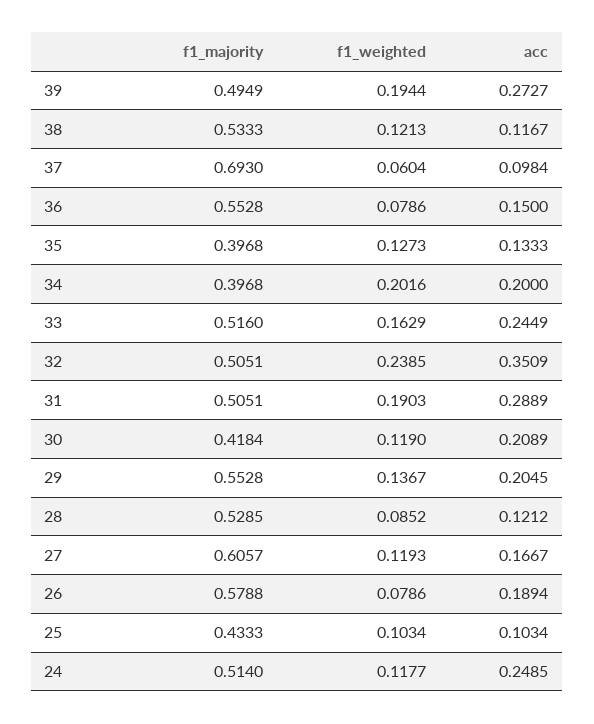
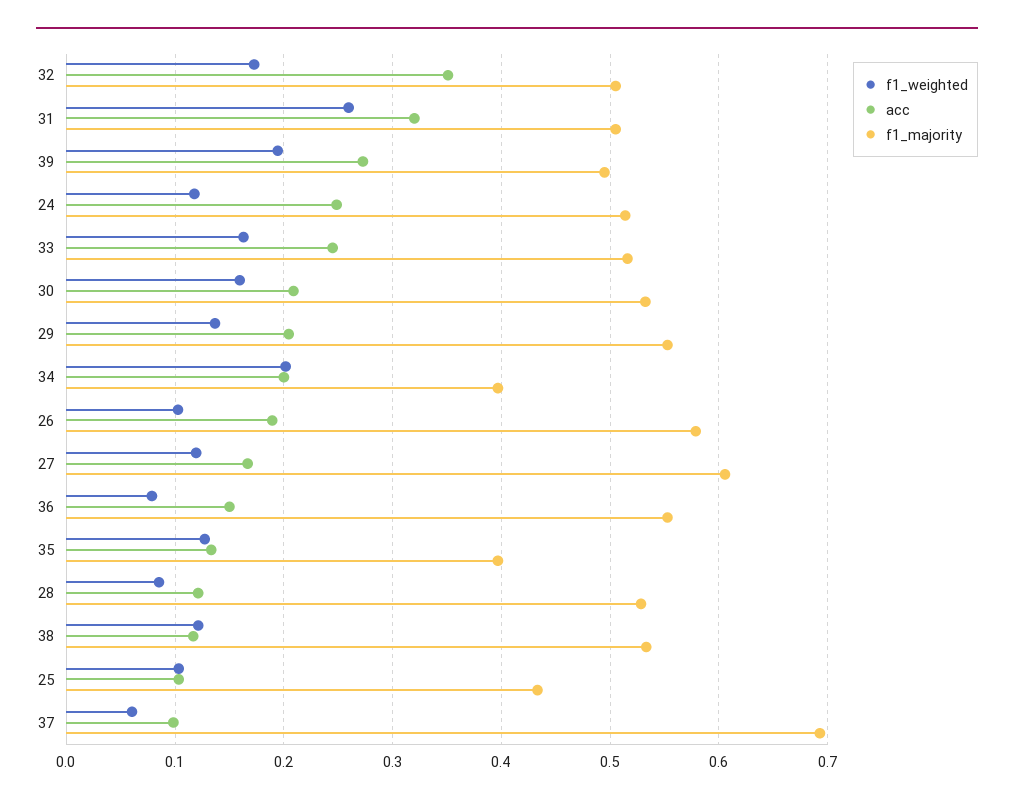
f1_weighted, 32: 0.2385 -> 0.17
f1_weighted, 31: 0.1903 -> 0.26
acc, 31: 0.2889 -> 0.32
f1_majority, 30: 0.4184 -> 0.53
f1_weighted, 30: 0.119 -> 0.16
f1_weighted, 26: 0.0786 -> 0.1

